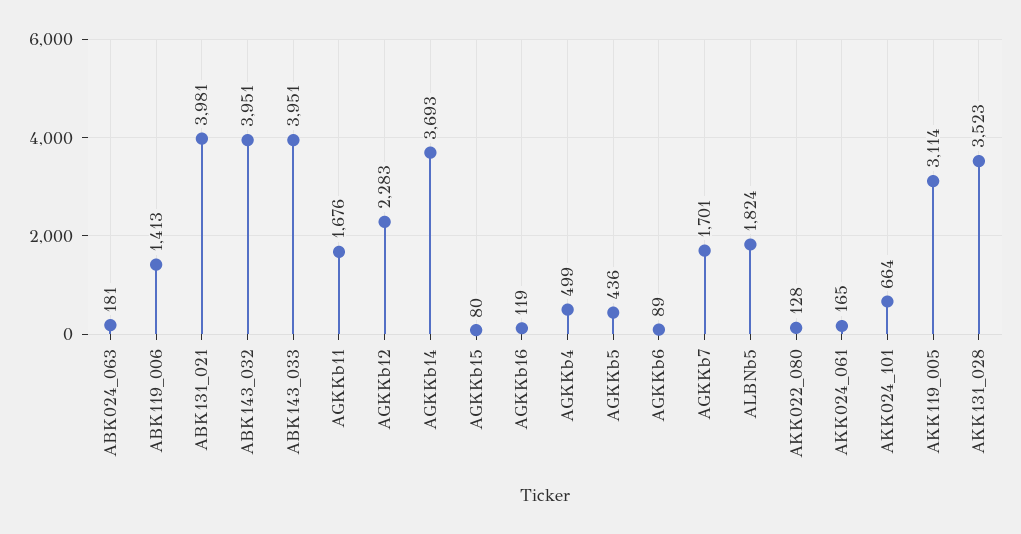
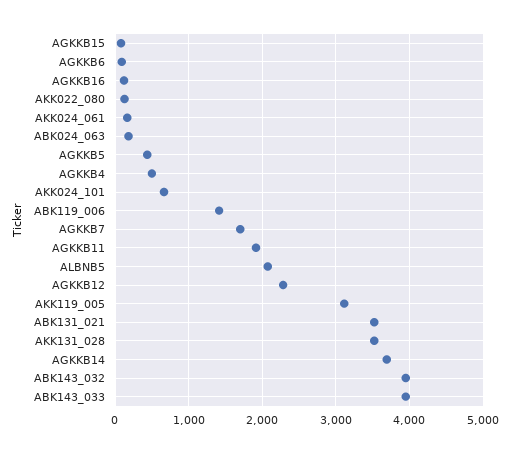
ABK131_021: 3981 -> 3500
AGKKb11: 1676 -> 1900
ALBNb5: 1824 -> 2100

